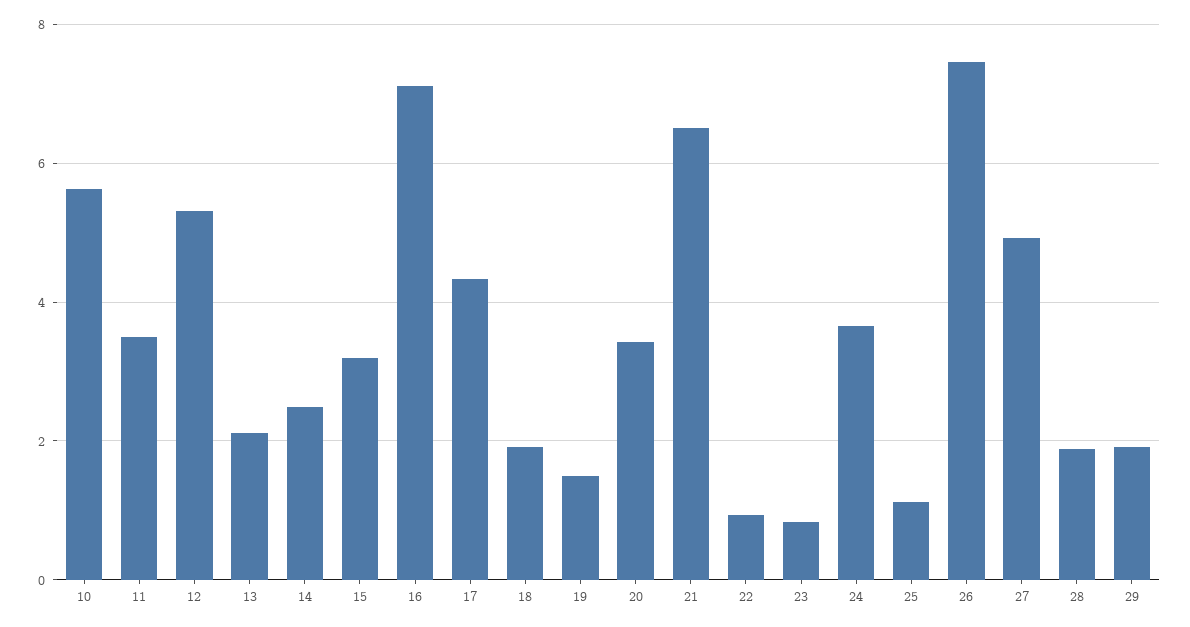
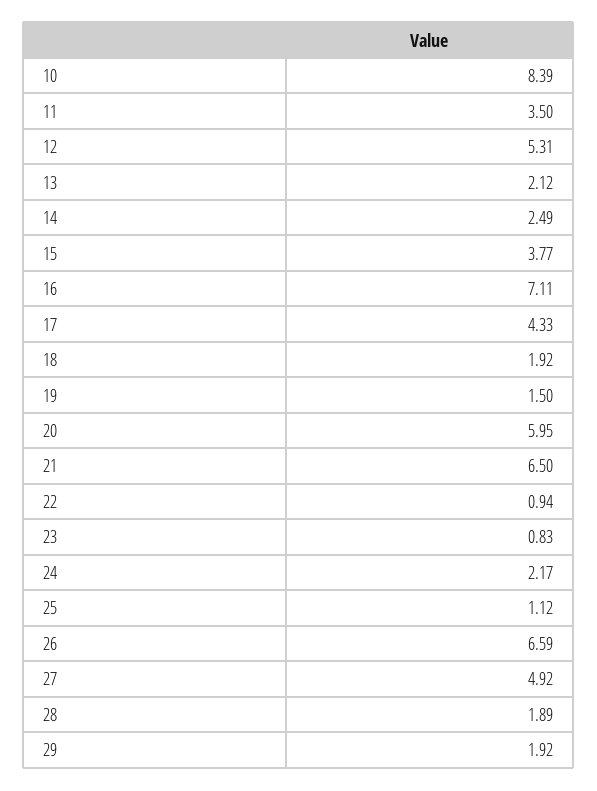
10: 5.6 -> 8.39
15: 3.2 -> 3.77
20: 3.4 -> 5.95
24: 3.6 -> 2.17
26: 7.4 -> 6.59

